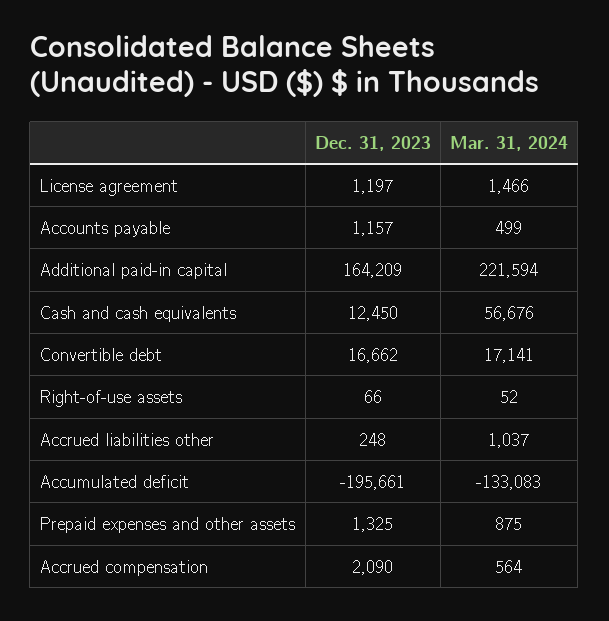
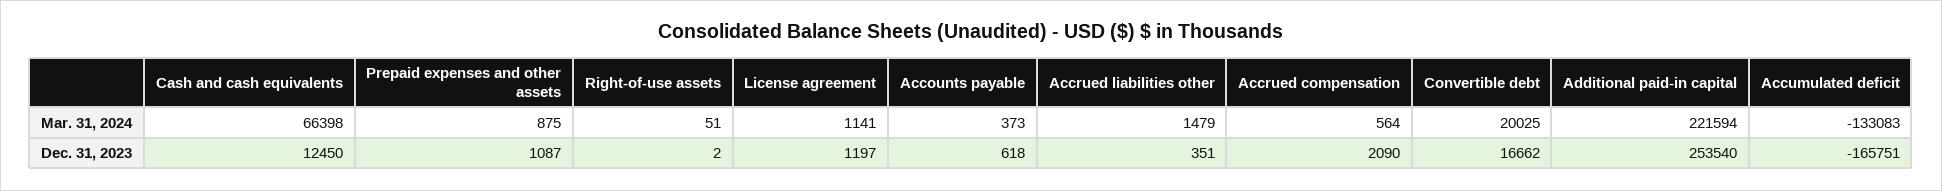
Mar. 31, 2024, License agreement: 1466 -> 1141
Dec. 31, 2023, Accounts payable: 1157 -> 618
Mar. 31, 2024, Accounts payable: 499 -> 373
Dec. 31, 2023, Additional paid-in capital: 164209 -> 253540
Mar. 31, 2024, Cash and cash equivalents: 56676 -> 66398
Mar. 31, 2024, Convertible debt: 17141 -> 20025
Dec. 31, 2023, Right-of-use assets: 66 -> 2
Mar. 31, 2024, Right-of-use assets: 52 -> 51
Dec. 31, 2023, Accrued liabilities other: 248 -> 351
Mar. 31, 2024, Accrued liabilities other: 1037 -> 1479
Dec. 31, 2023, Accumulated deficit: -195661 -> -165751
Dec. 31, 2023, Prepaid expenses and other assets: 1325 -> 1087

